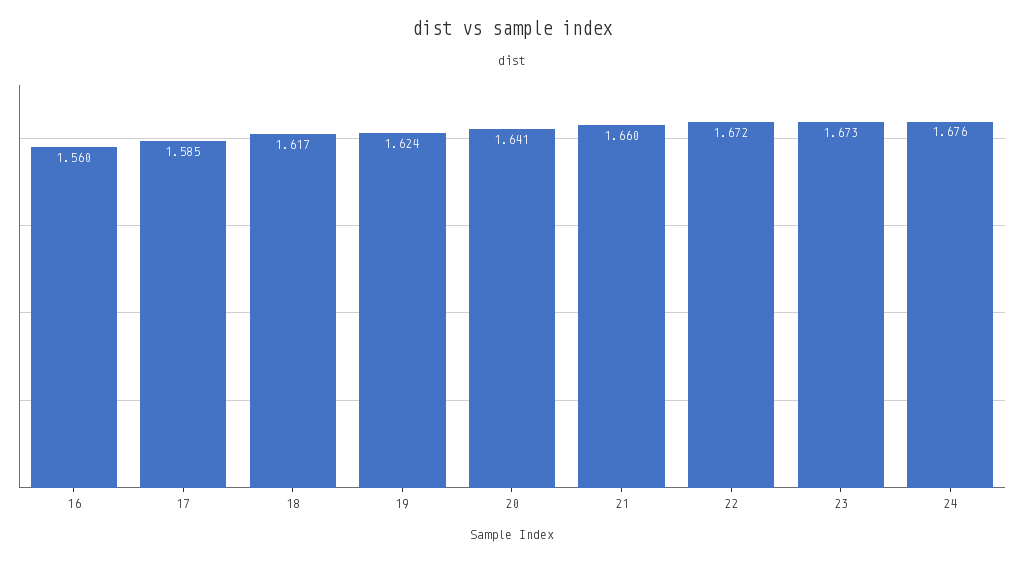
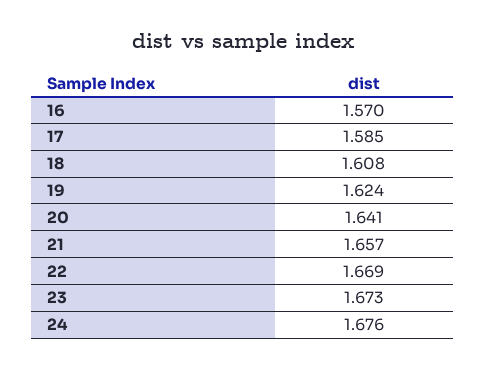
16: 1.56 -> 1.57
18: 1.617 -> 1.608
21: 1.66 -> 1.657
22: 1.672 -> 1.669

